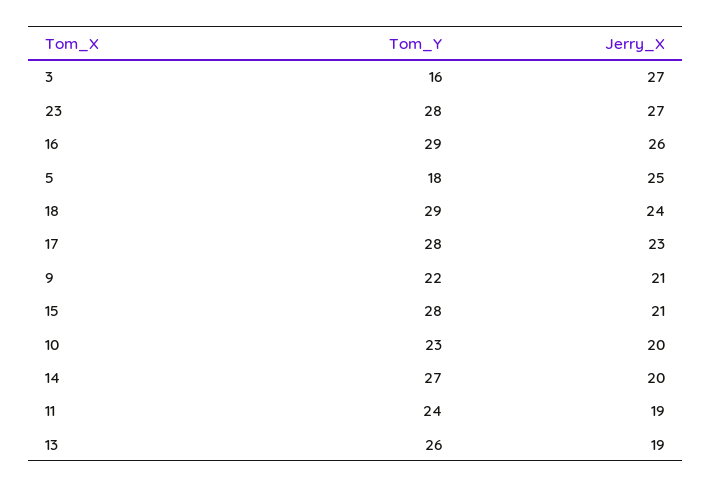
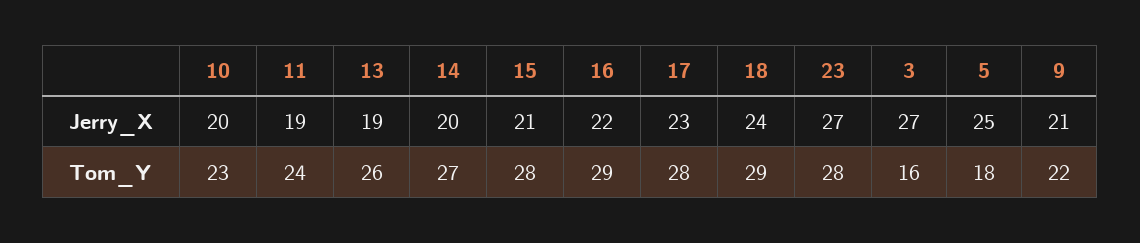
Jerry_X, 16: 26 -> 22

